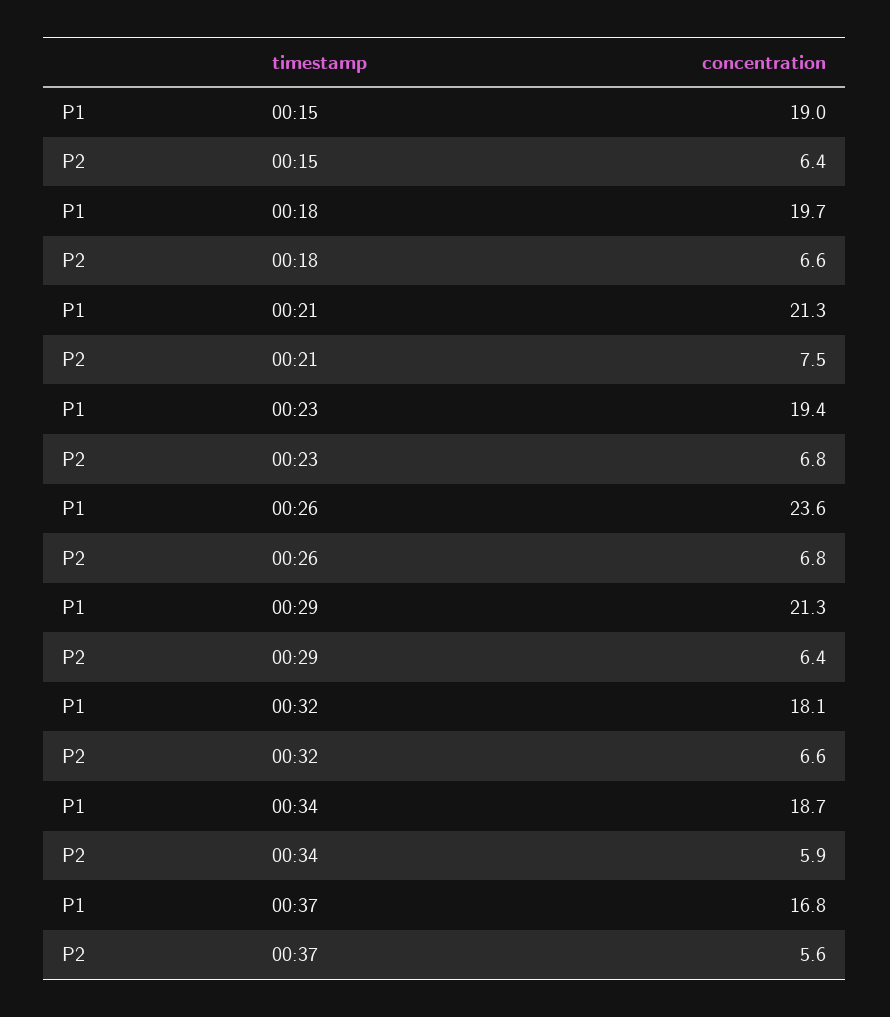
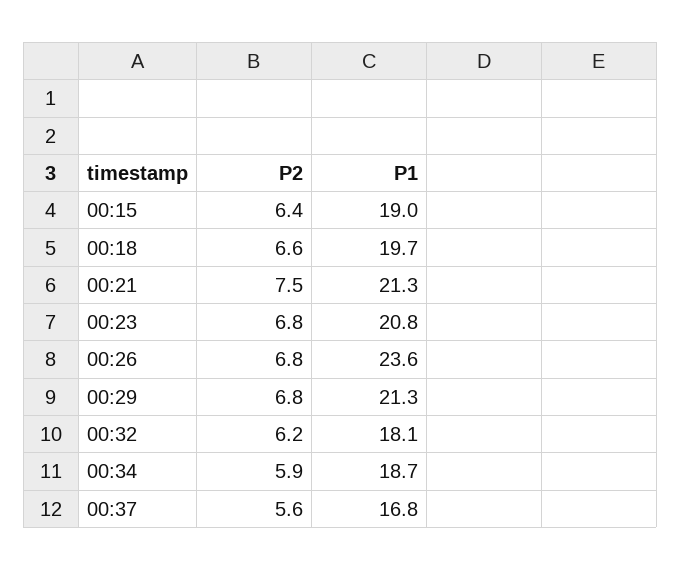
P1, 00:23: 19.4 -> 20.8
P2, 00:29: 6.4 -> 6.8
P2, 00:32: 6.6 -> 6.2

